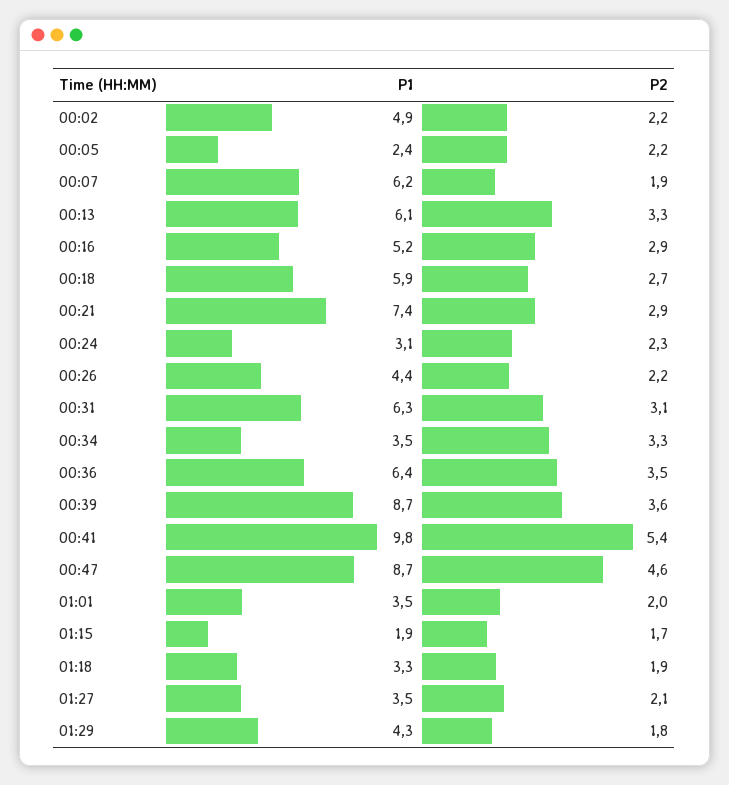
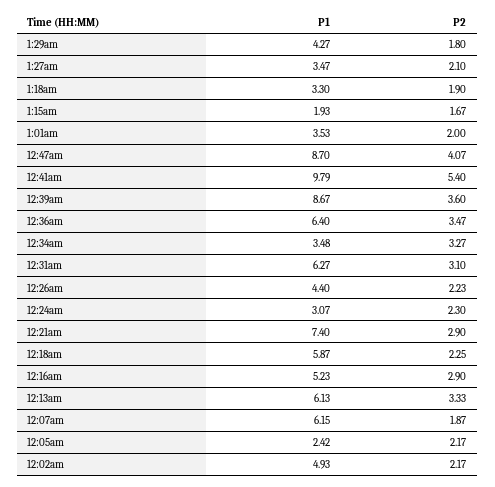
P2, 00:18: 2.7 -> 2.25
P2, 00:47: 4.6 -> 4.07

